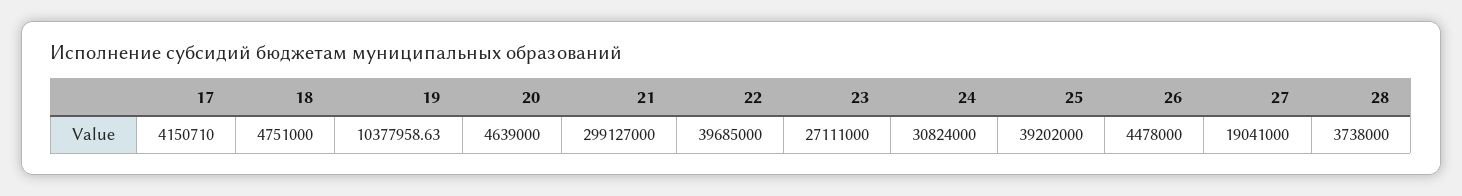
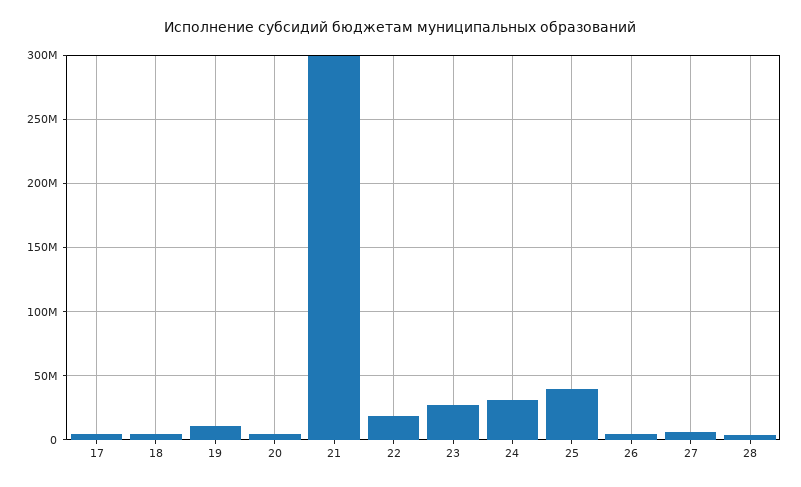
22: 39685000 -> 20000000
27: 19041000 -> 5000000

